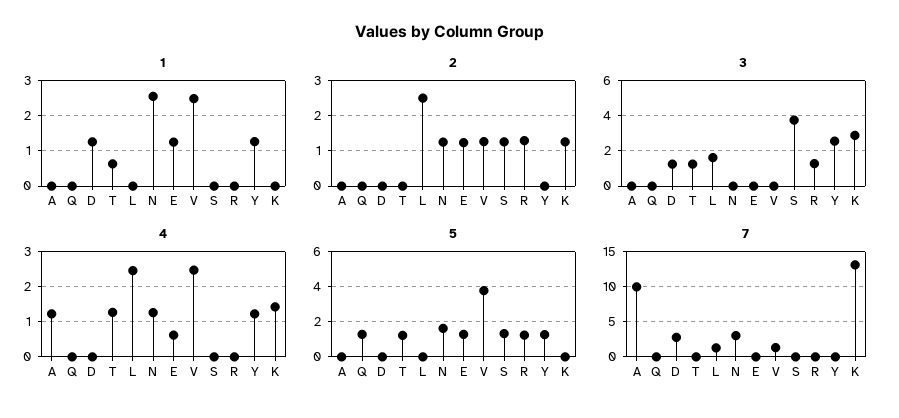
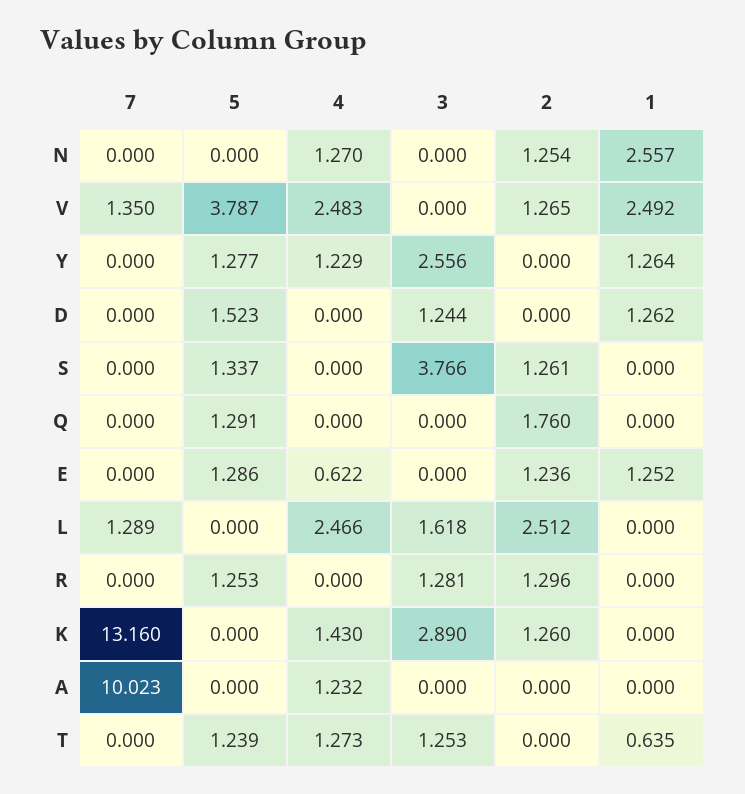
2, Q: 0 -> 1.76
5, D: 0 -> 1.523
5, N: 1.5 -> 0
7, D: 3 -> 0
7, N: 3 -> 0

